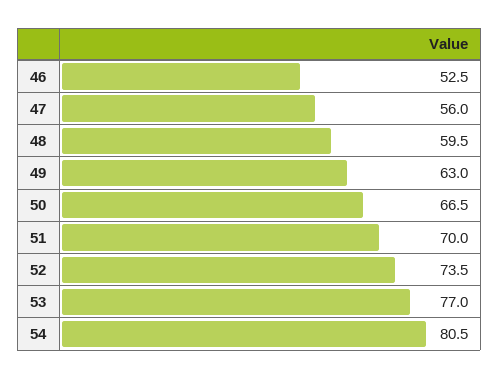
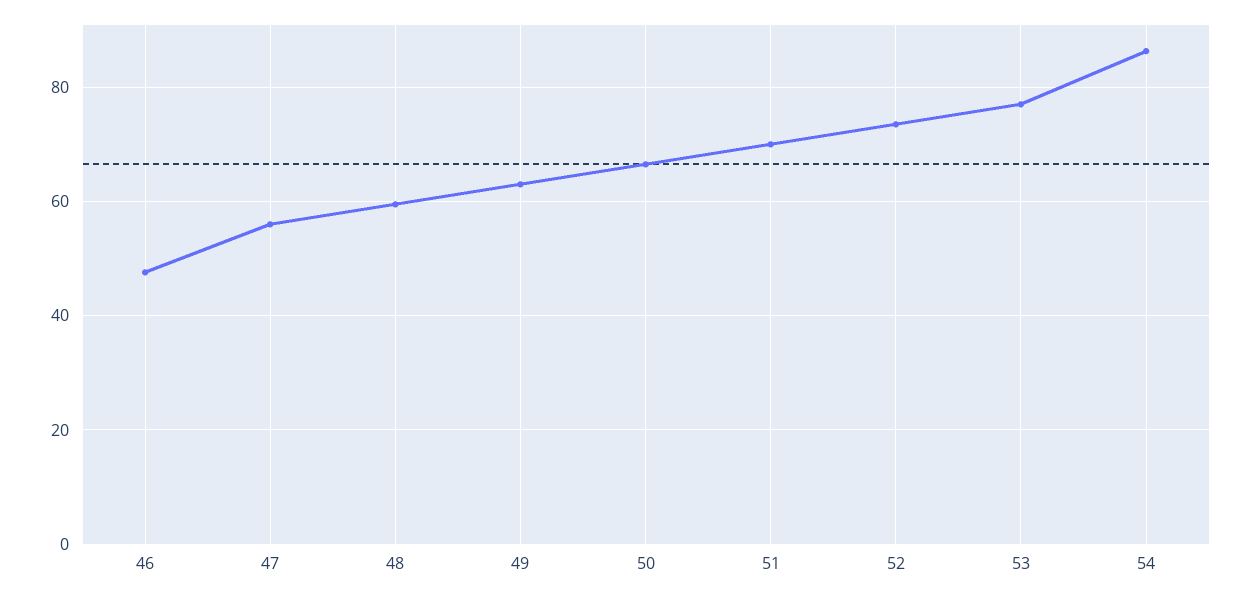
46: 52.5 -> 48
54: 80.5 -> 86

